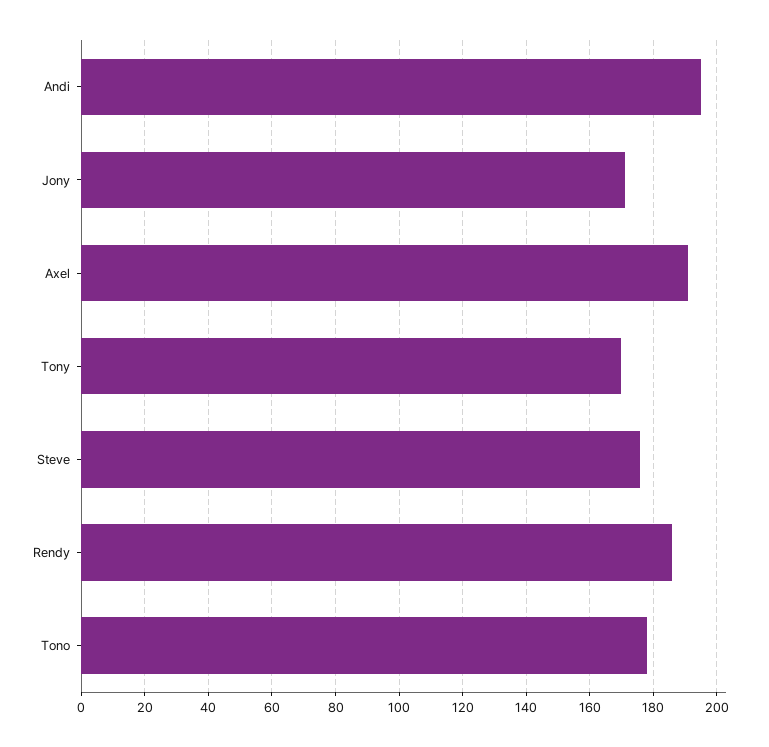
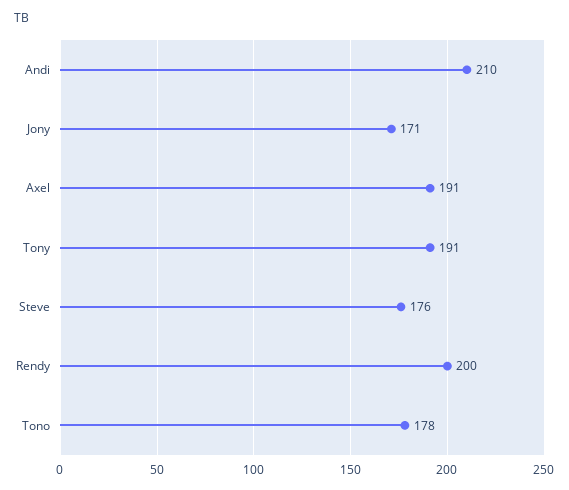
Andi: 195 -> 210
Tony: 170 -> 191
Rendy: 185 -> 200

